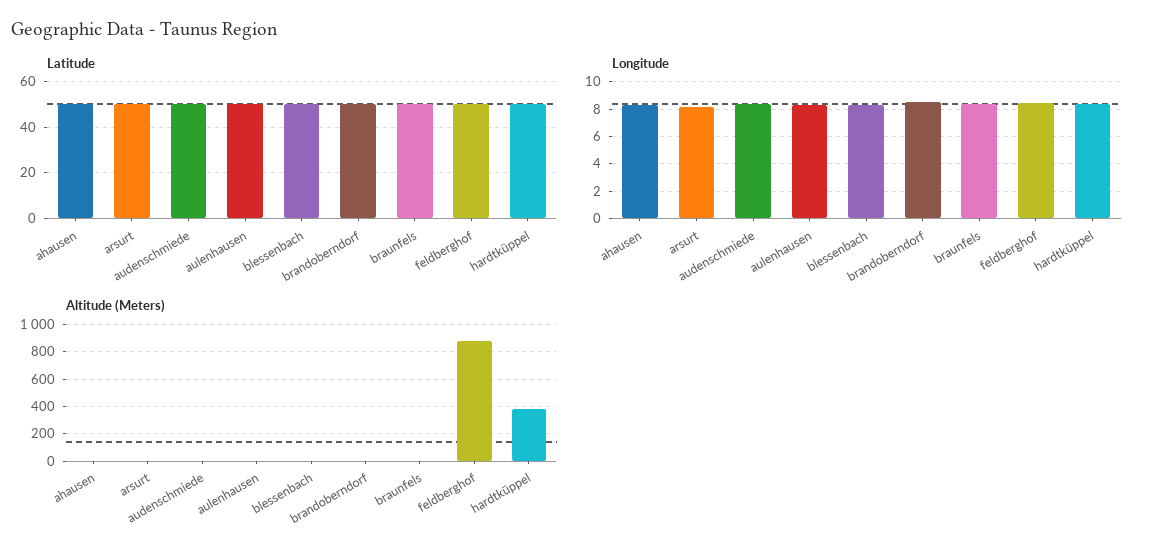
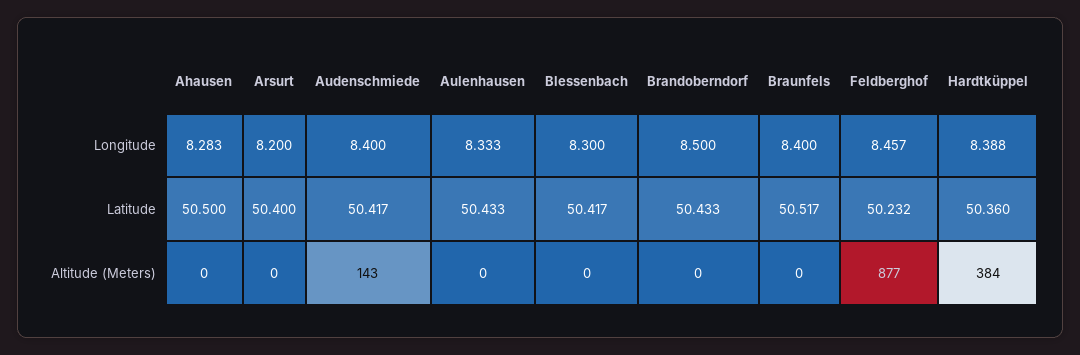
Altitude (Meters), audenschmiede: 0 -> 143

